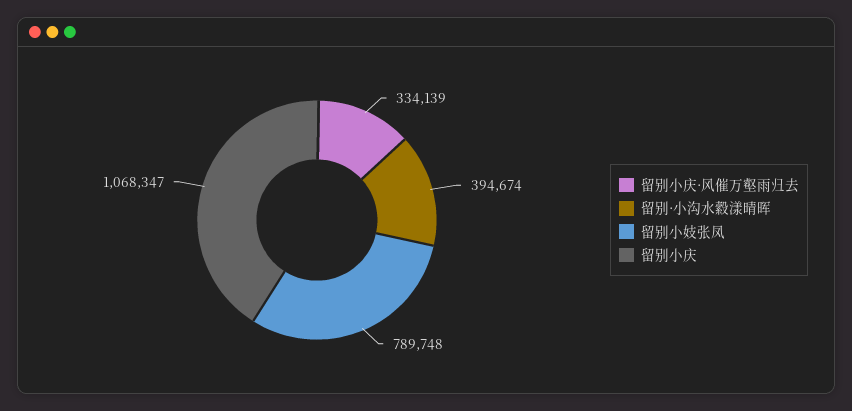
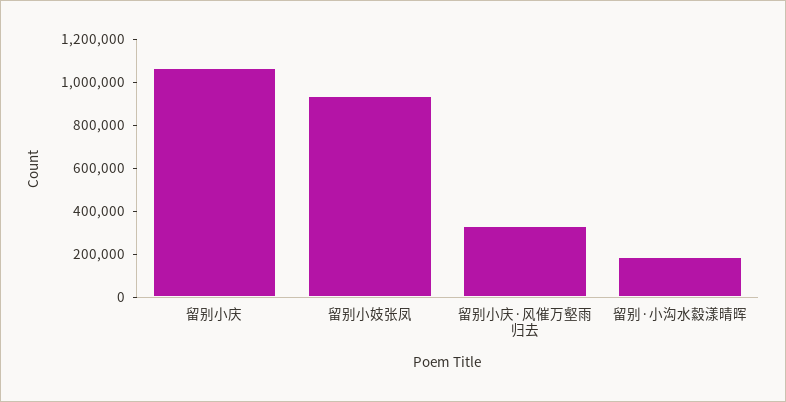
留别·小沟水縠漾晴晖: 394674 -> 200000
留别小妓张凤: 789748 -> 950000

